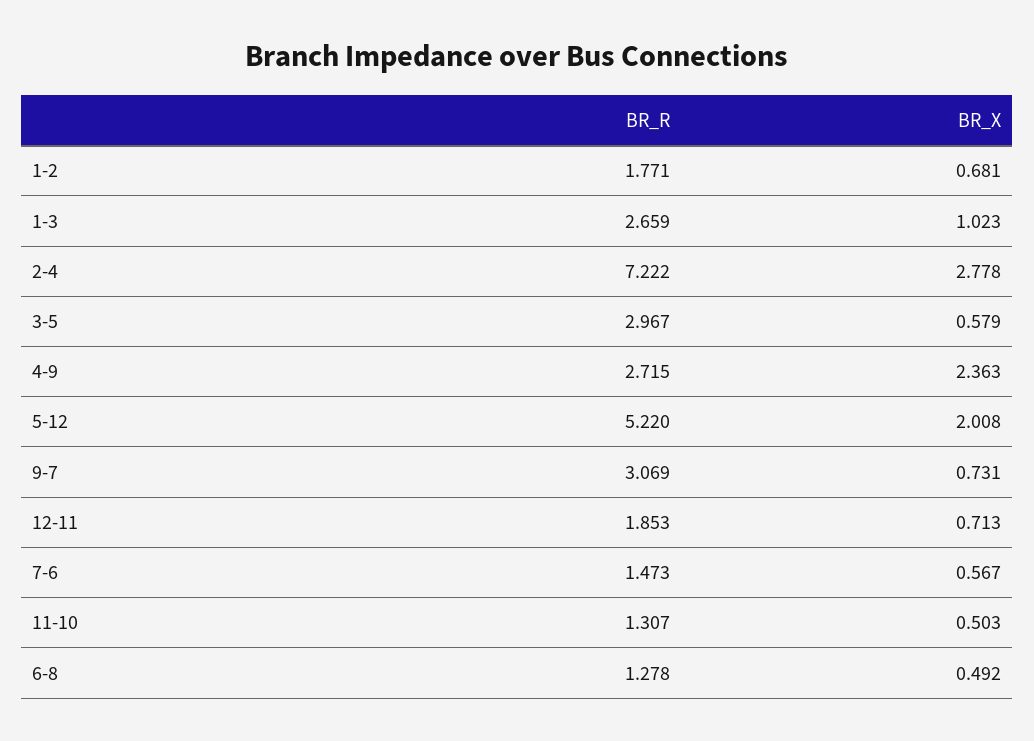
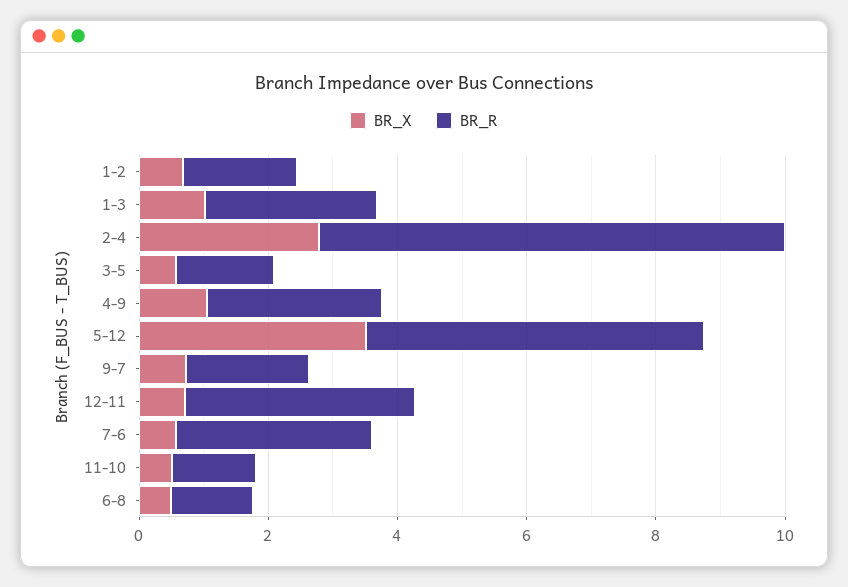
BR_R, 3-5: 2.967 -> 1.5
BR_X, 4-9: 2.363 -> 1
BR_X, 5-12: 2.008 -> 3.5
BR_R, 9-7: 3.069 -> 2
BR_R, 12-11: 1.853 -> 3.5
BR_R, 7-6: 1.473 -> 3

